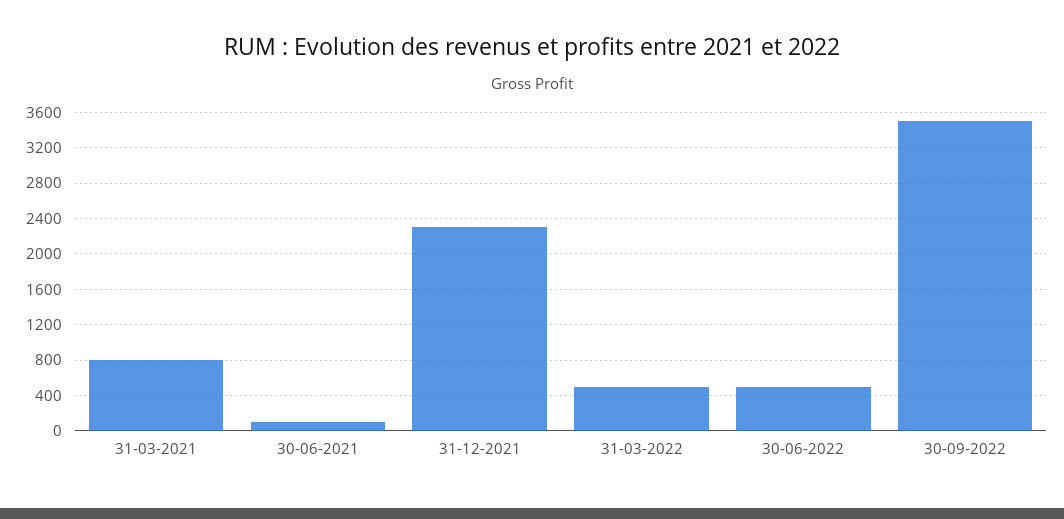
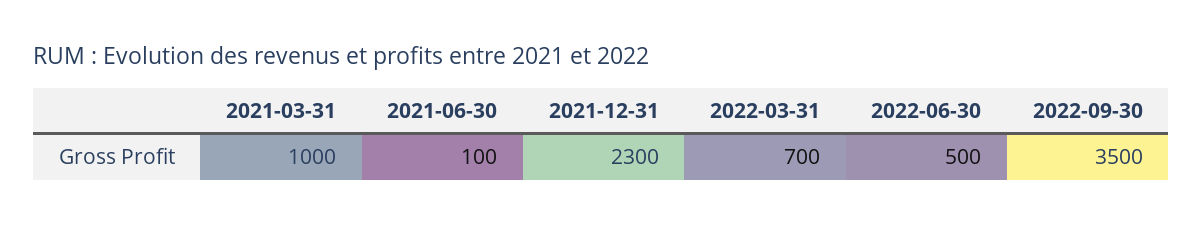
31-03-2021: 800 -> 1000
31-03-2022: 500 -> 700

